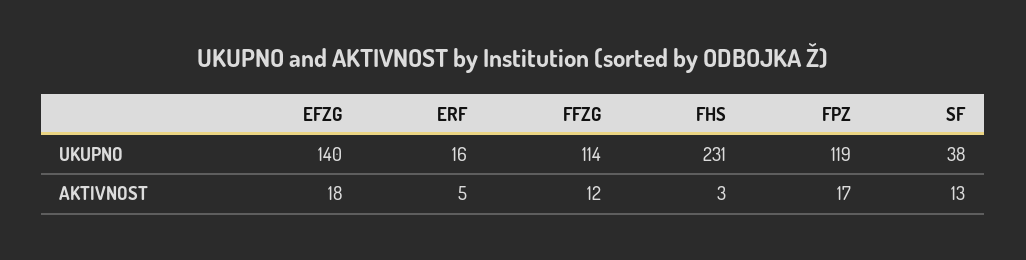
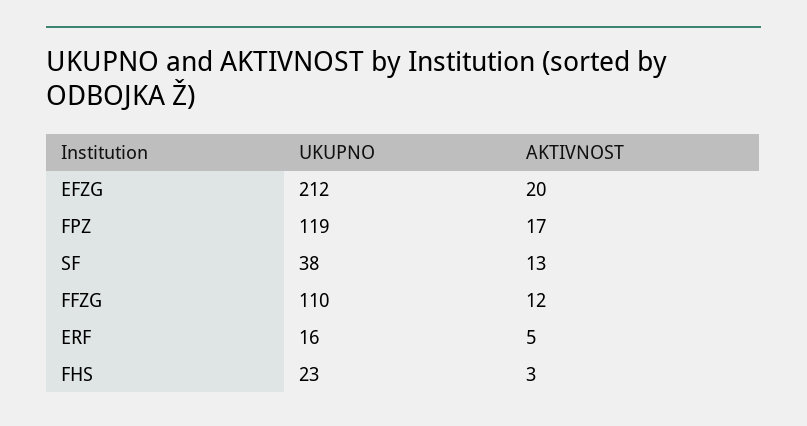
EFZG, UKUPNO: 140 -> 212
FFZG, UKUPNO: 114 -> 110
FHS, UKUPNO: 231 -> 23
EFZG, AKTIVNOST: 18 -> 20

